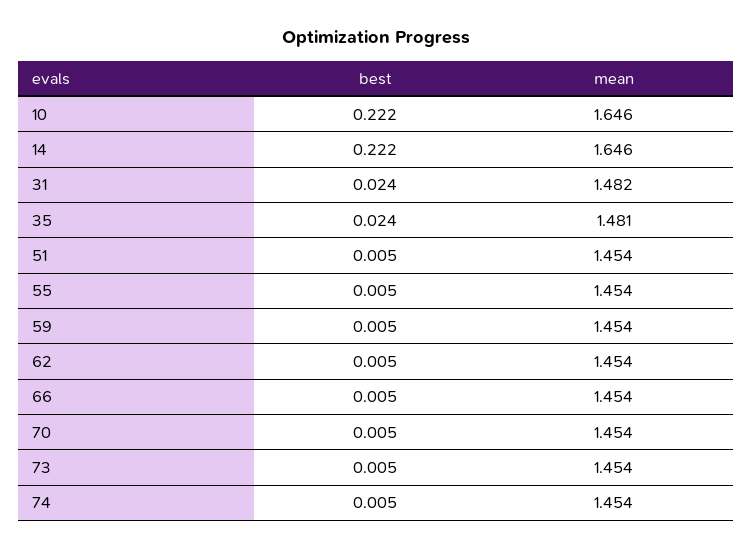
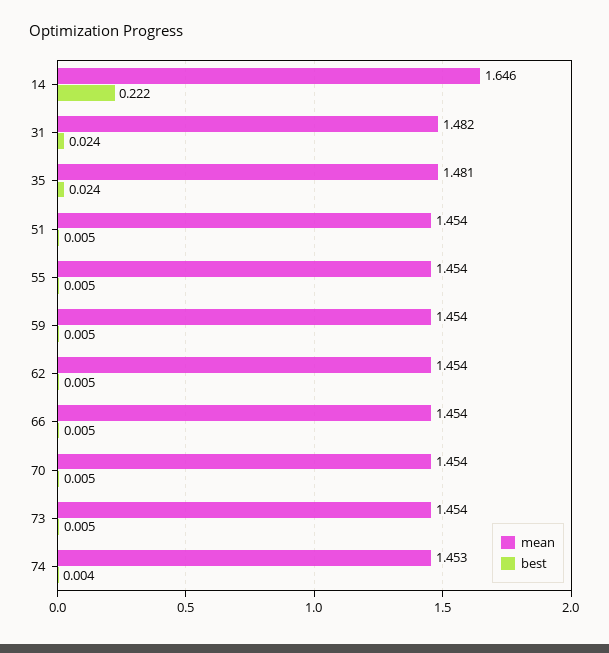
best, 10: 0.222 -> none
mean, 10: 1.646 -> none
best, 74: 0.005 -> 0.004
mean, 74: 1.454 -> 1.453

